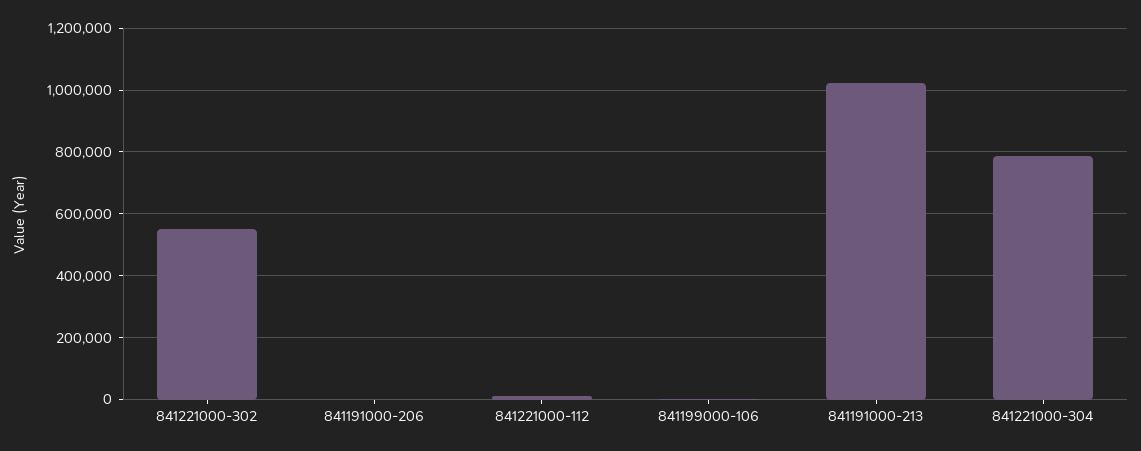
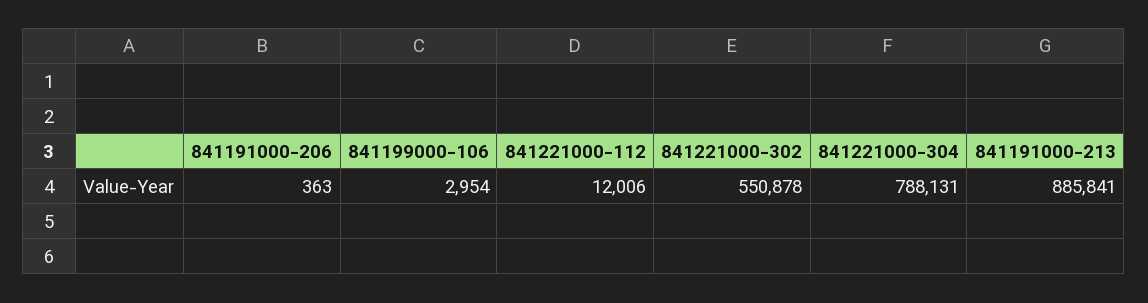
841191000-213: 1020000 -> 885841

